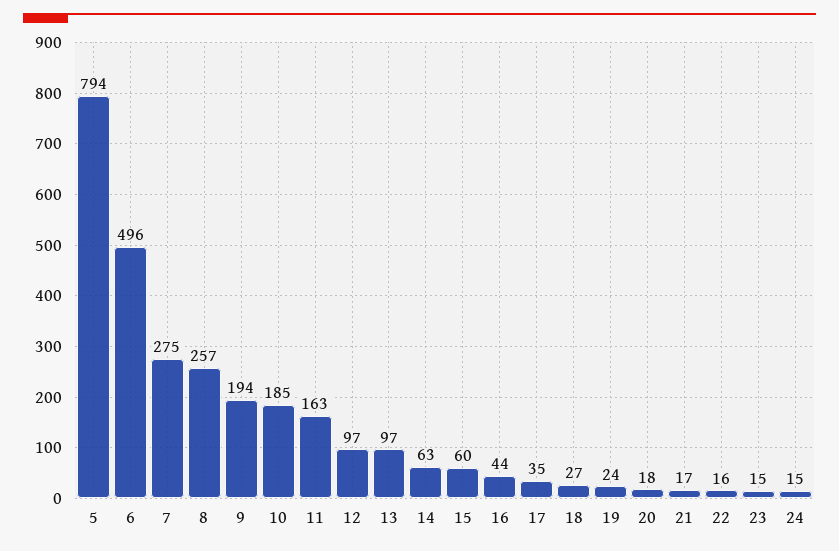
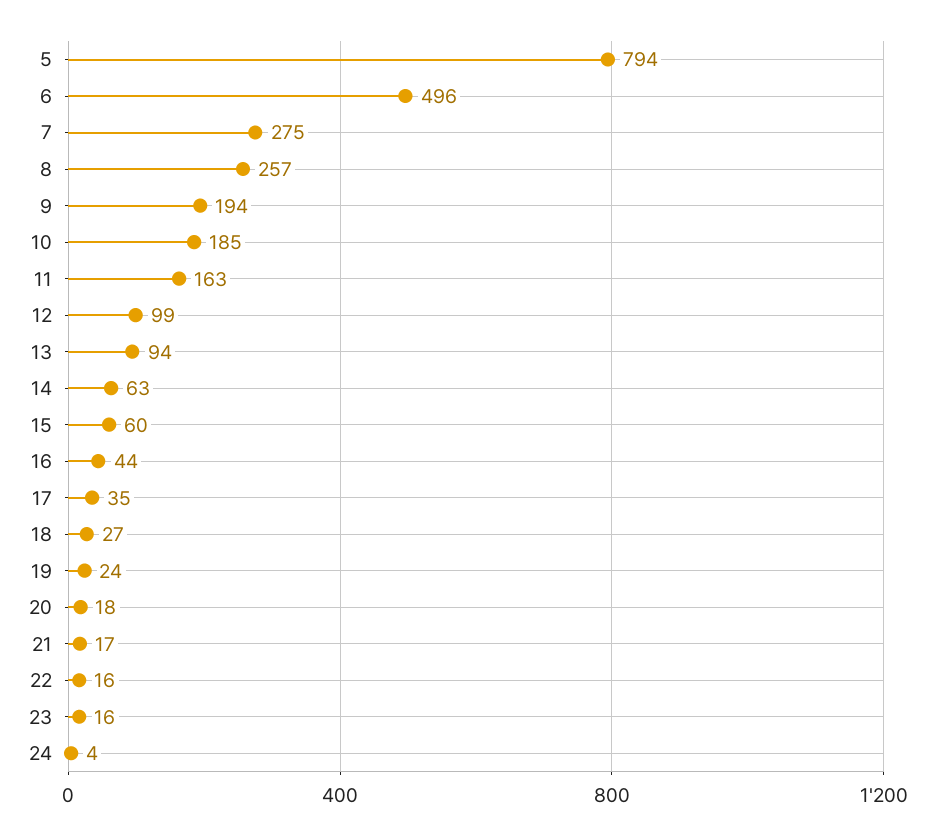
12: 97 -> 99
13: 97 -> 94
23: 15 -> 16
24: 15 -> 4

